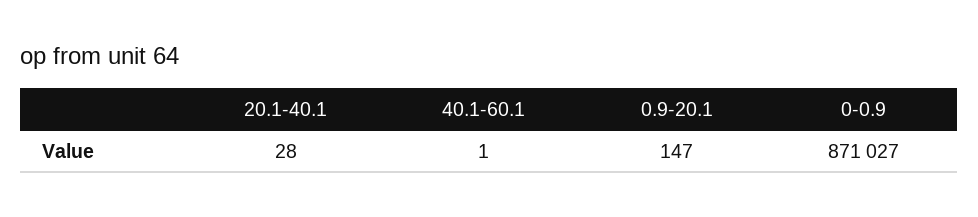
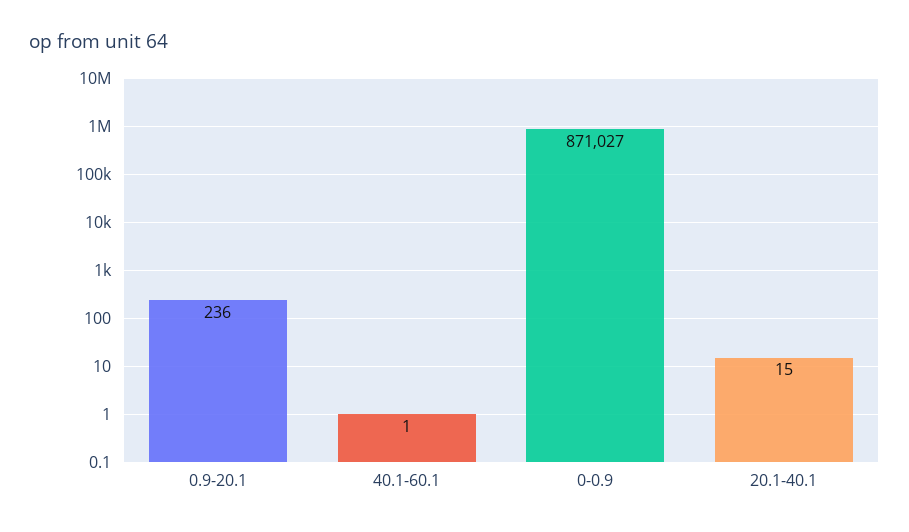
20.1-40.1: 28 -> 15
0.9-20.1: 147 -> 236

